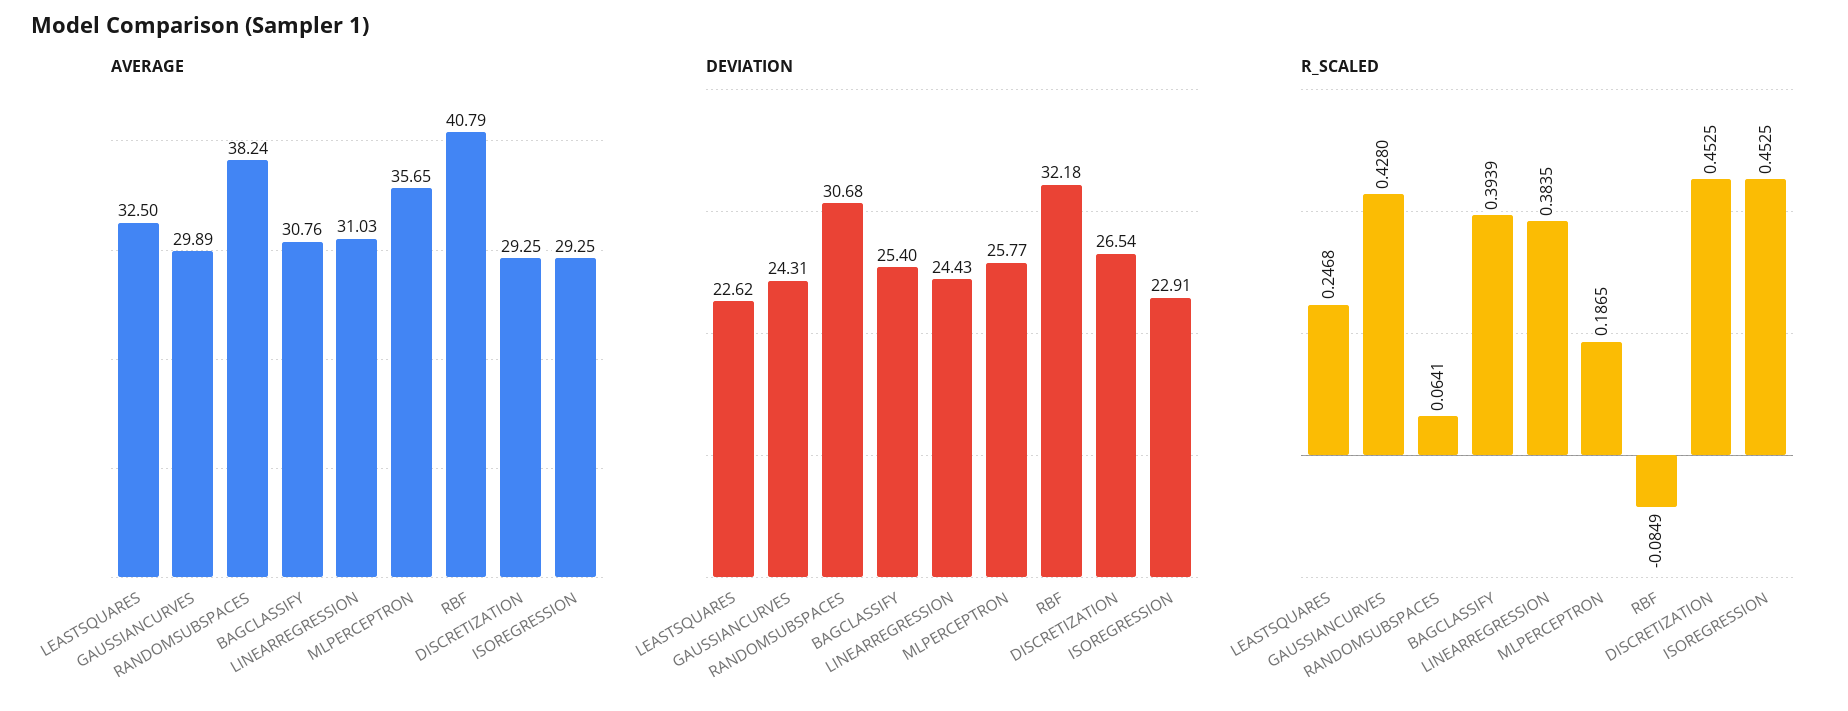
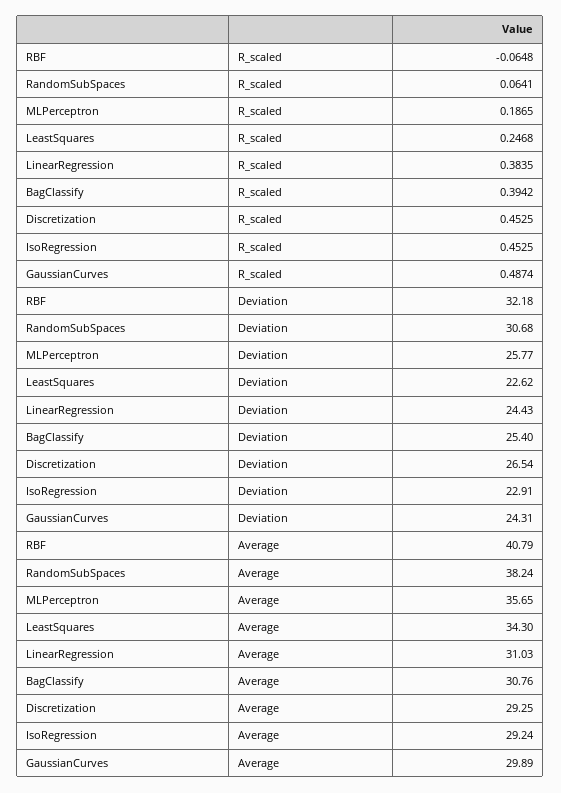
AVERAGE, LEASTSQUARES: 32.5 -> 34.3
AVERAGE, ISOREGRESSION: 29.25 -> 29.24
R_SCALED, GAUSSIANCURVES: 0.428 -> 0.4874
R_SCALED, BAGCLASSIFY: 0.3939 -> 0.3942
R_SCALED, RBF: -0.0849 -> -0.0648

